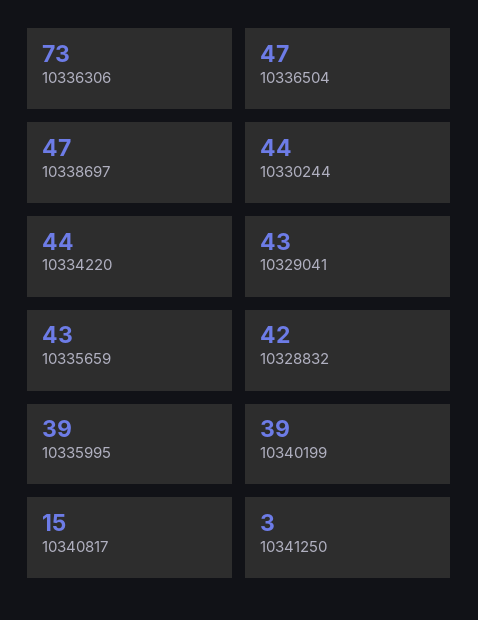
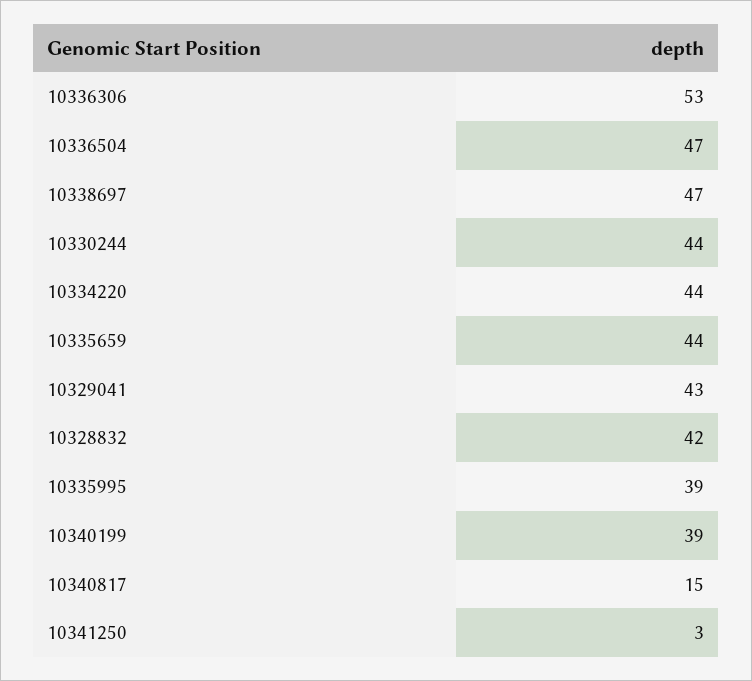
10336306: 73 -> 53
10335659: 43 -> 44

